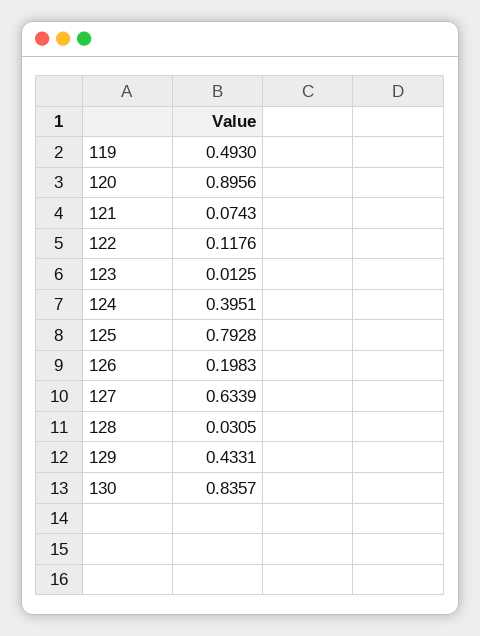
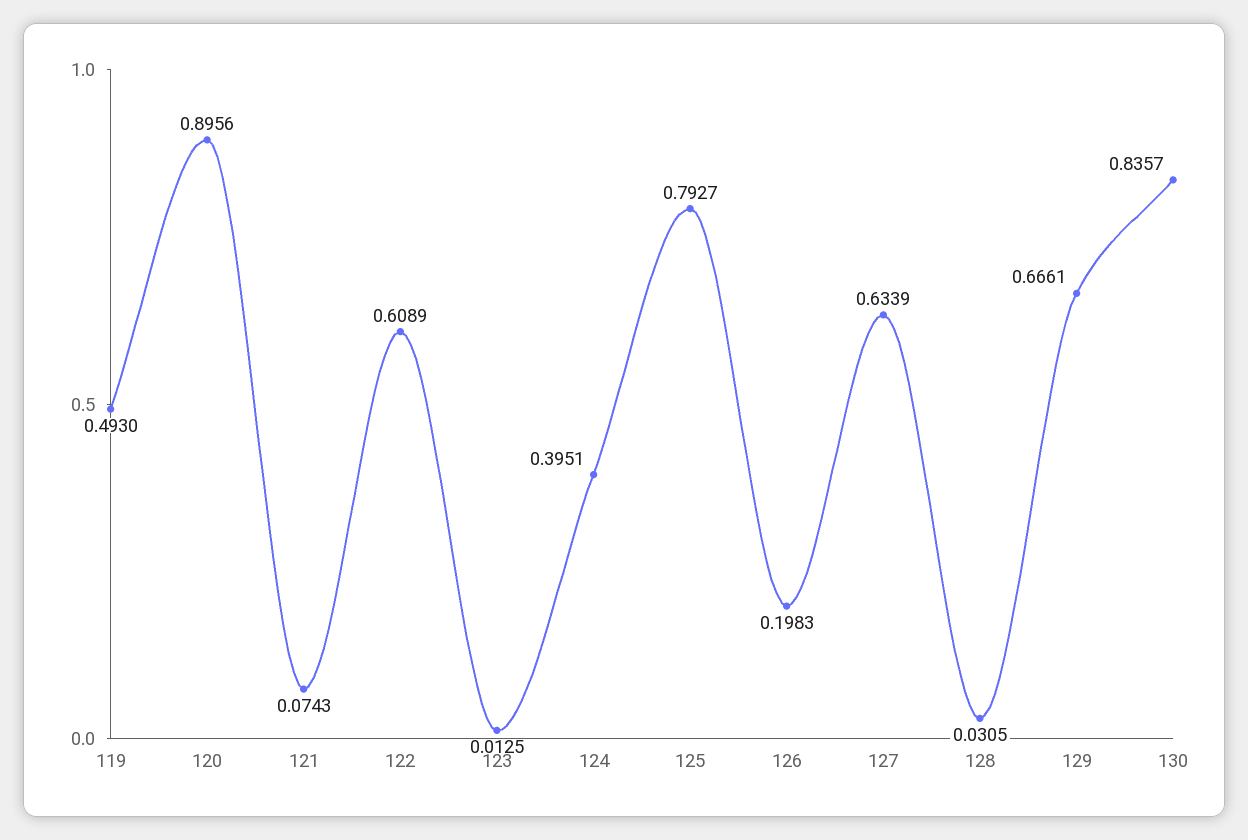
122: 0.1176 -> 0.6089
125: 0.7928 -> 0.7927
129: 0.4331 -> 0.6661

